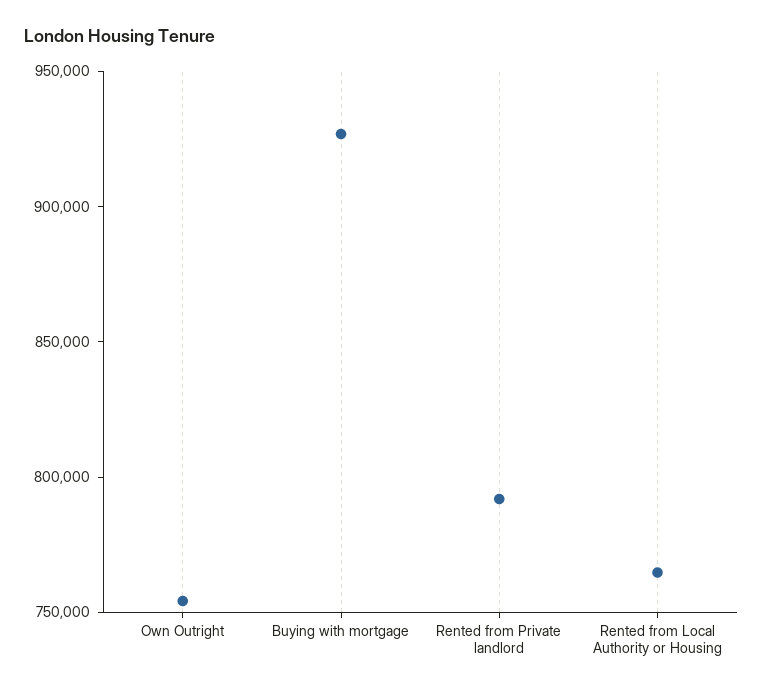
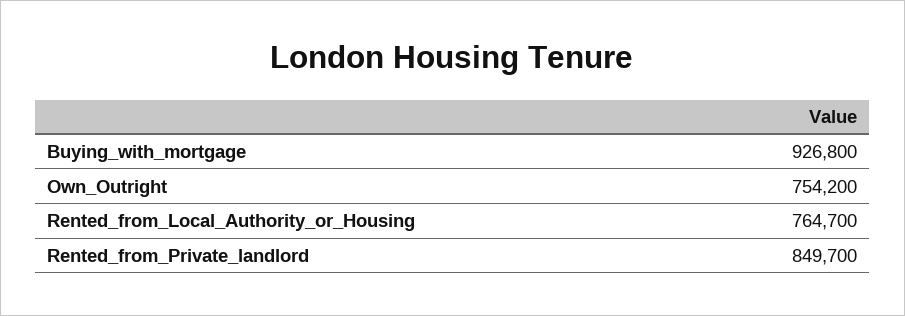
Rented from Private landlord: 790000 -> 849700

